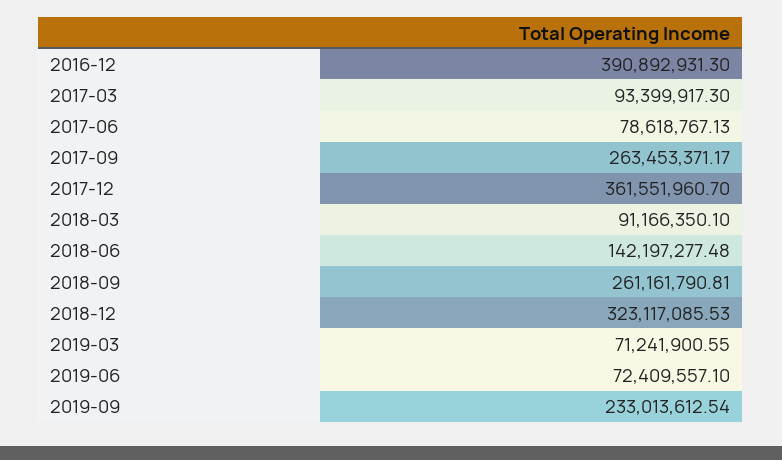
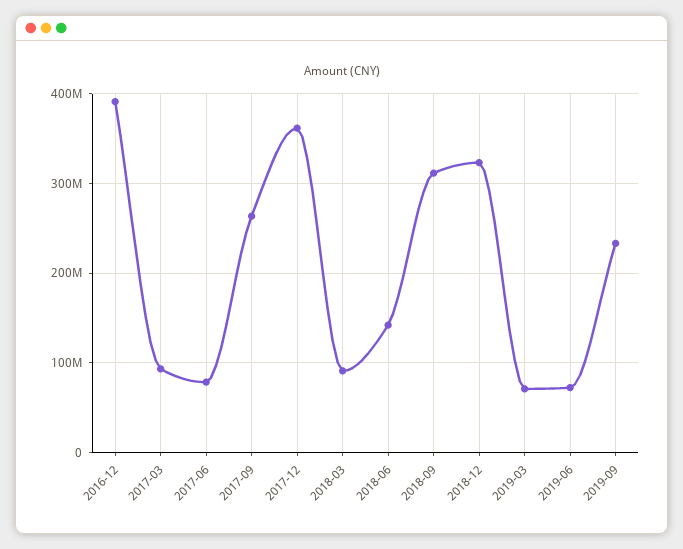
2018-09: 261161790.81 -> 310000000

